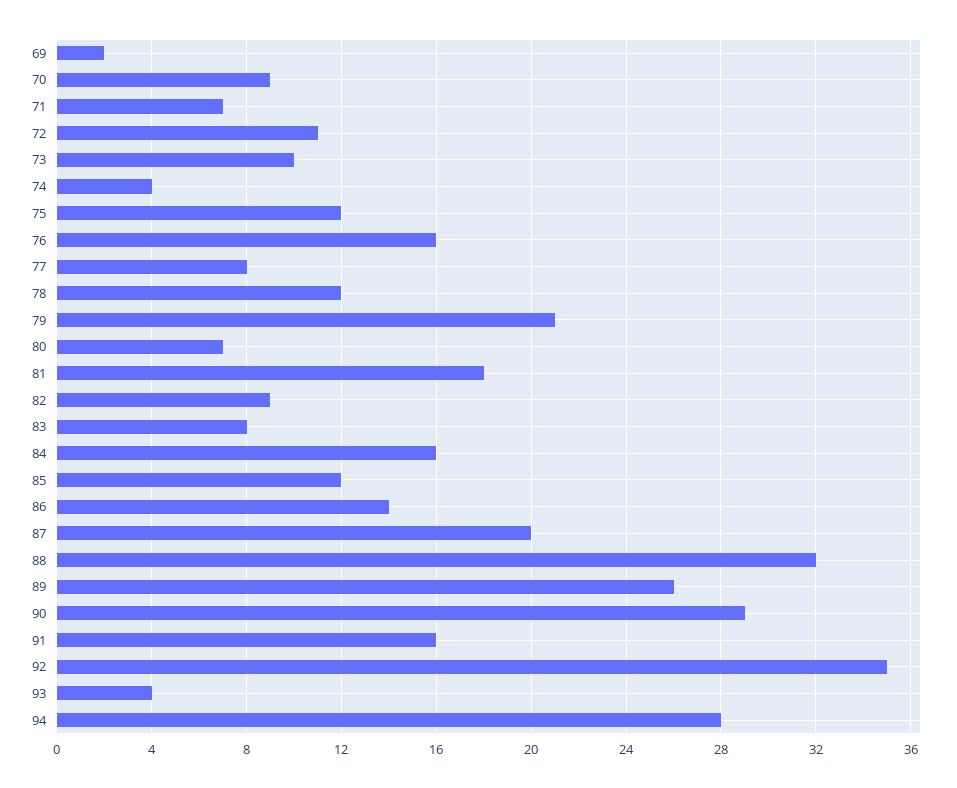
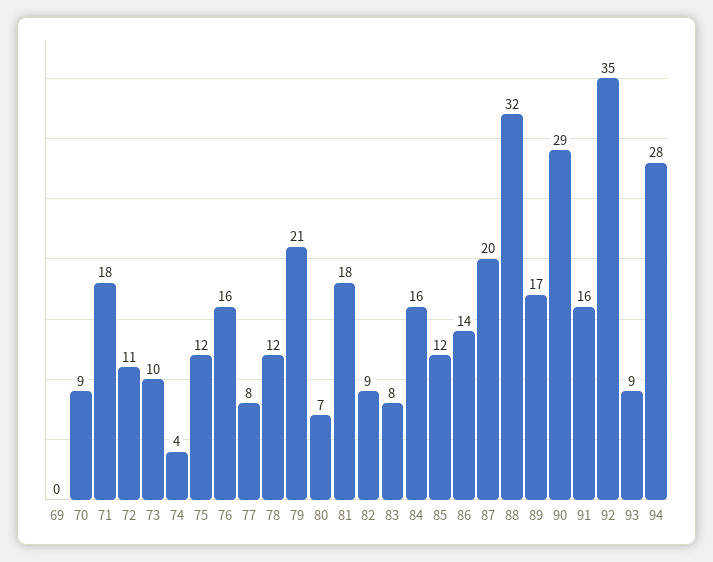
69: 2 -> 0
71: 7 -> 18
89: 26 -> 17
93: 4 -> 9

